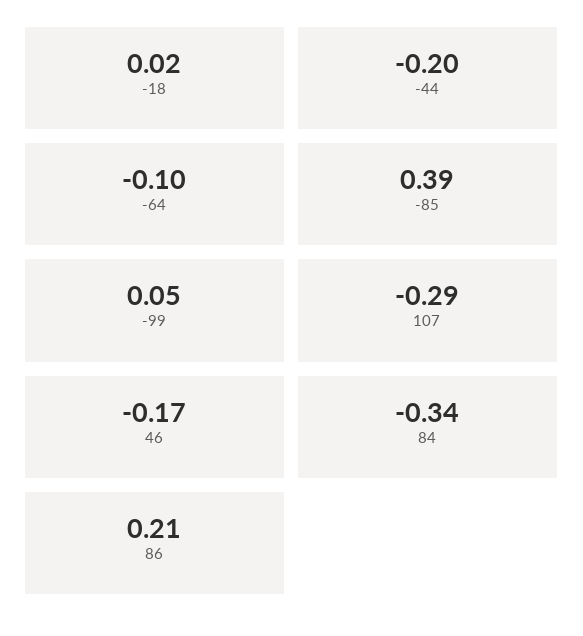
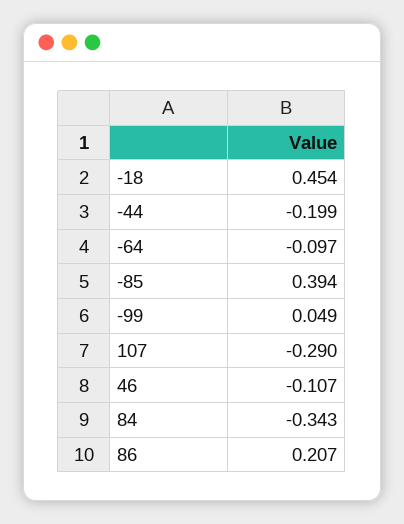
-18: 0.02 -> 0.454
46: -0.17 -> -0.107

